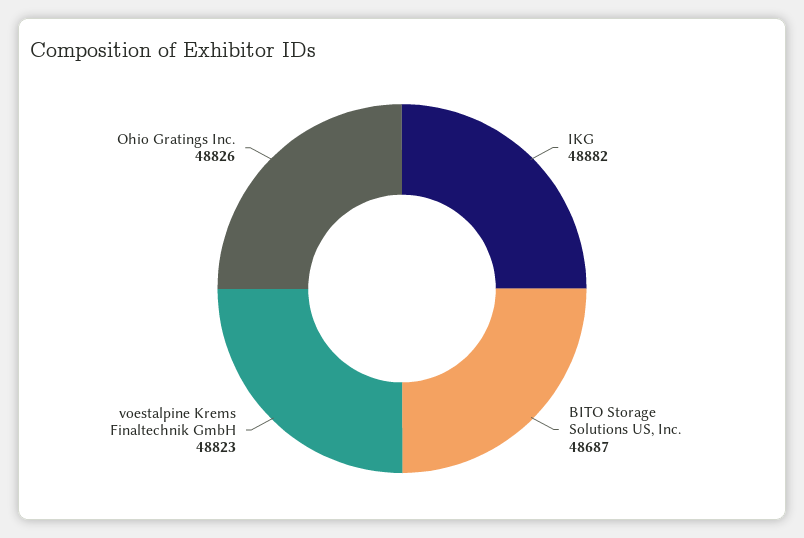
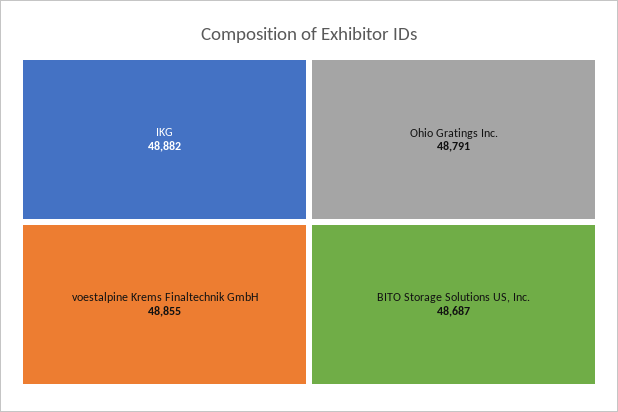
voestalpine Krems Finaltechnik GmbH: 48823 -> 48855
Ohio Gratings Inc.: 48826 -> 48791

